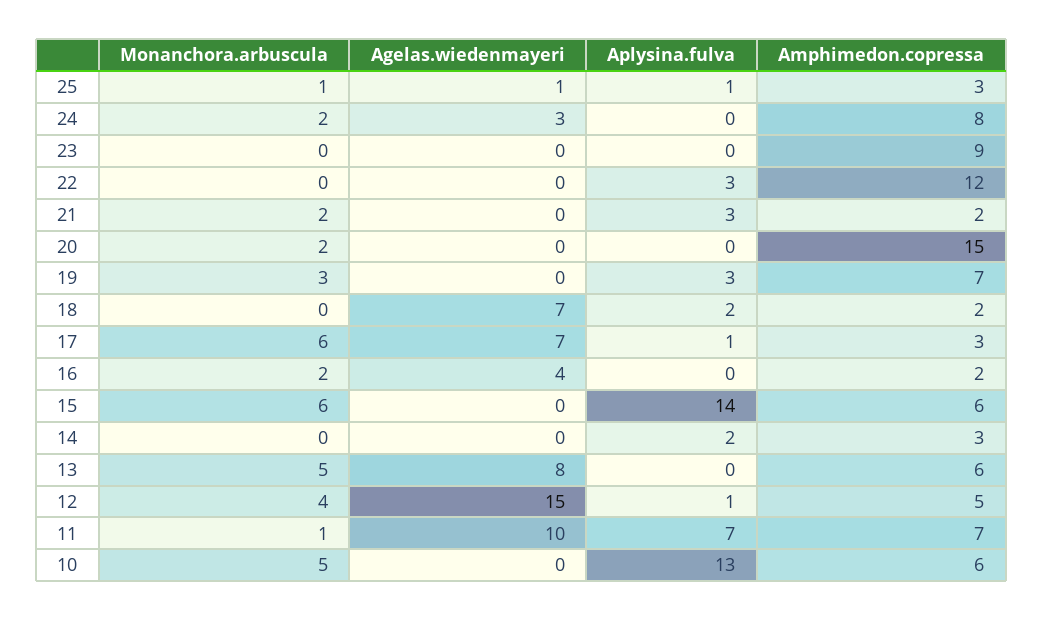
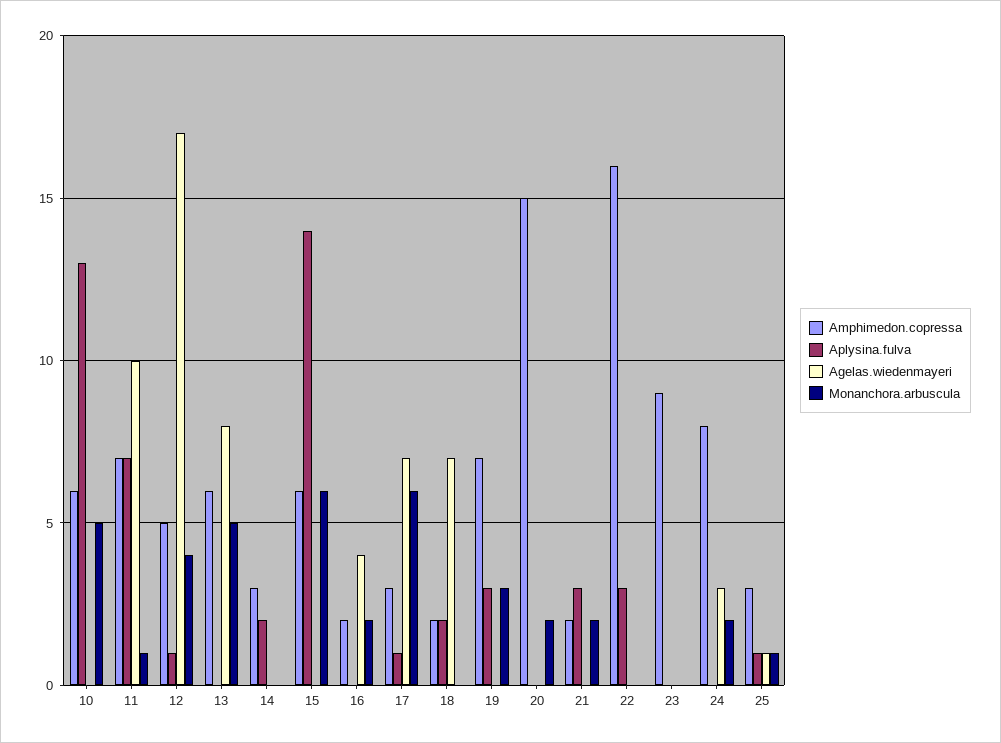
Amphimedon.copressa, 22: 12 -> 16
Agelas.wiedenmayeri, 12: 15 -> 17

